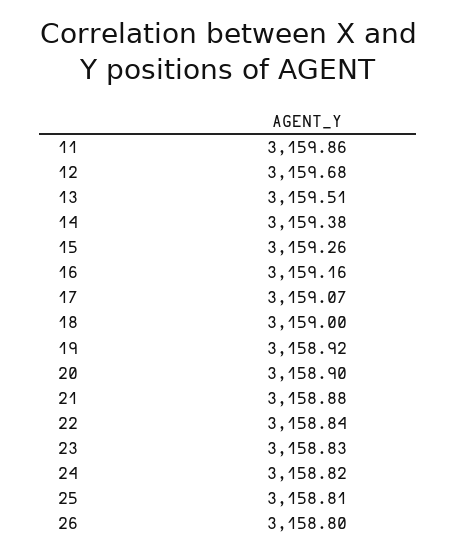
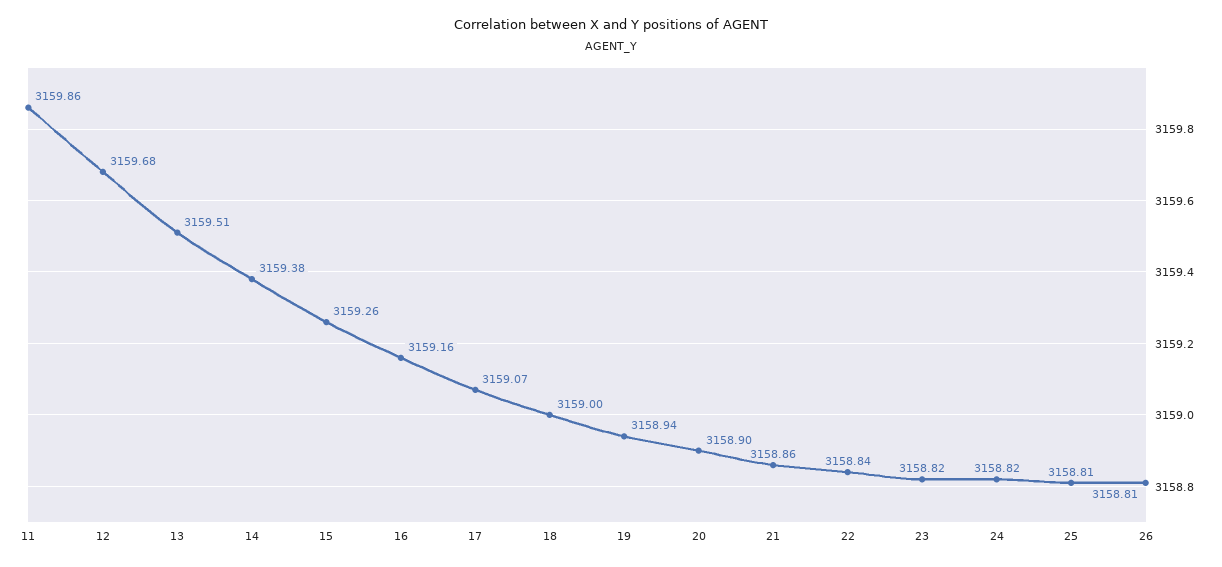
19: 3158.92 -> 3158.94
21: 3158.88 -> 3158.86
23: 3158.83 -> 3158.82
26: 3158.8 -> 3158.81

